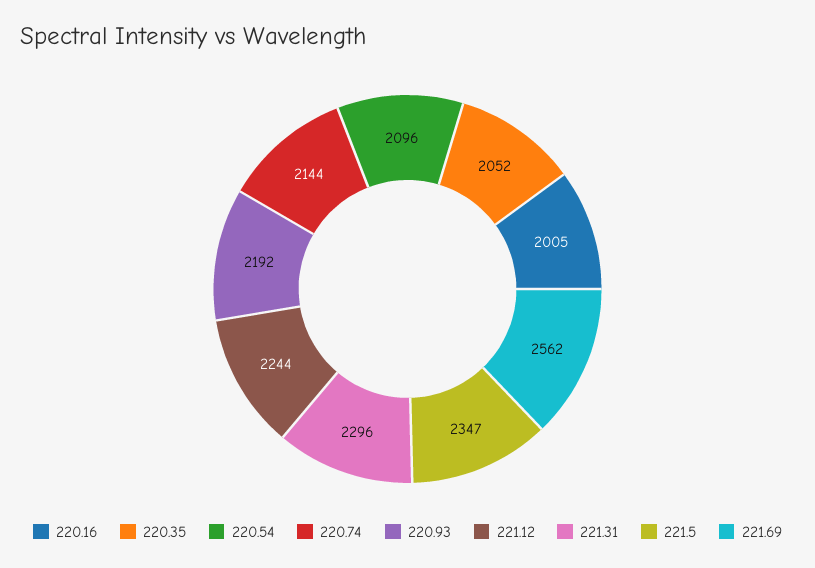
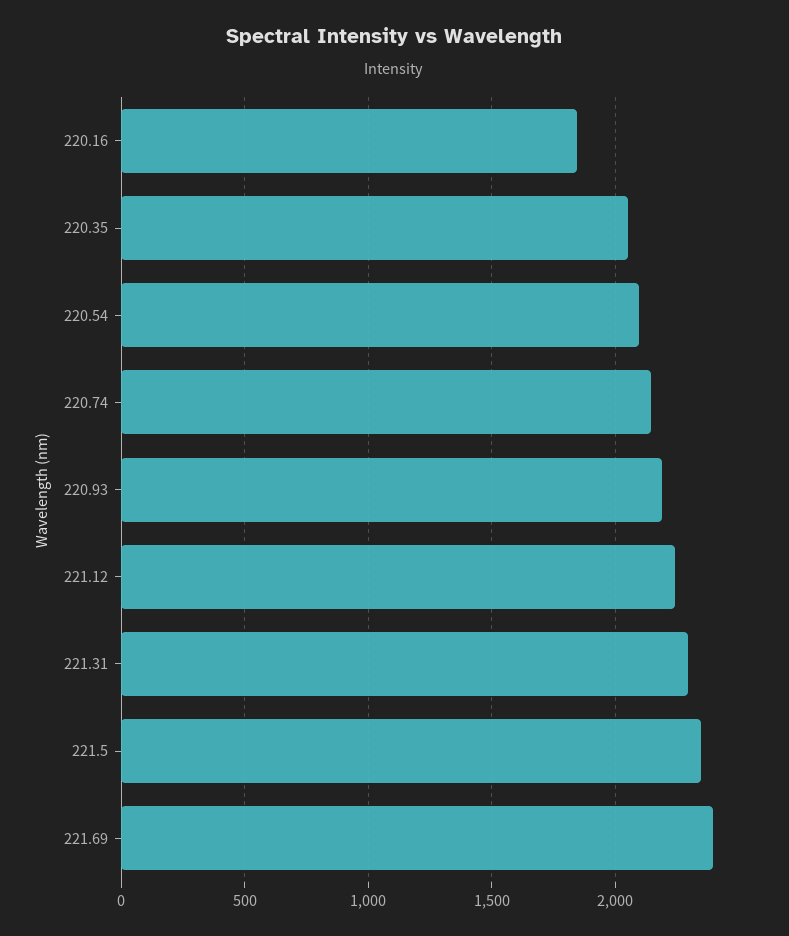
220.16: 2005 -> 1850
221.69: 2562 -> 2400

